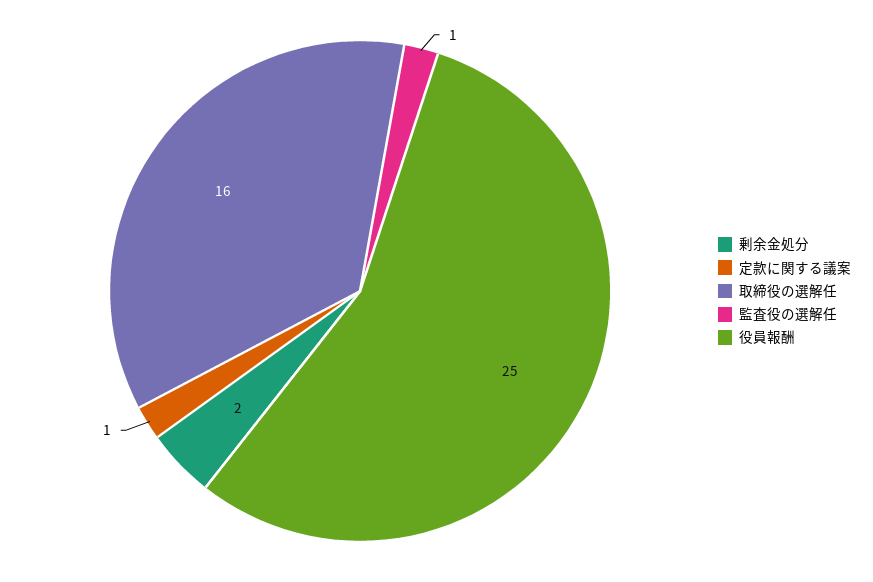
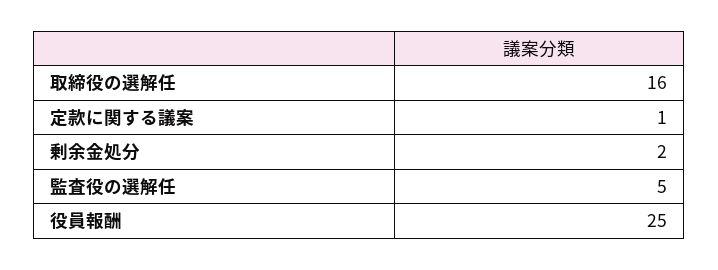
監査役の選解任: 1 -> 5

